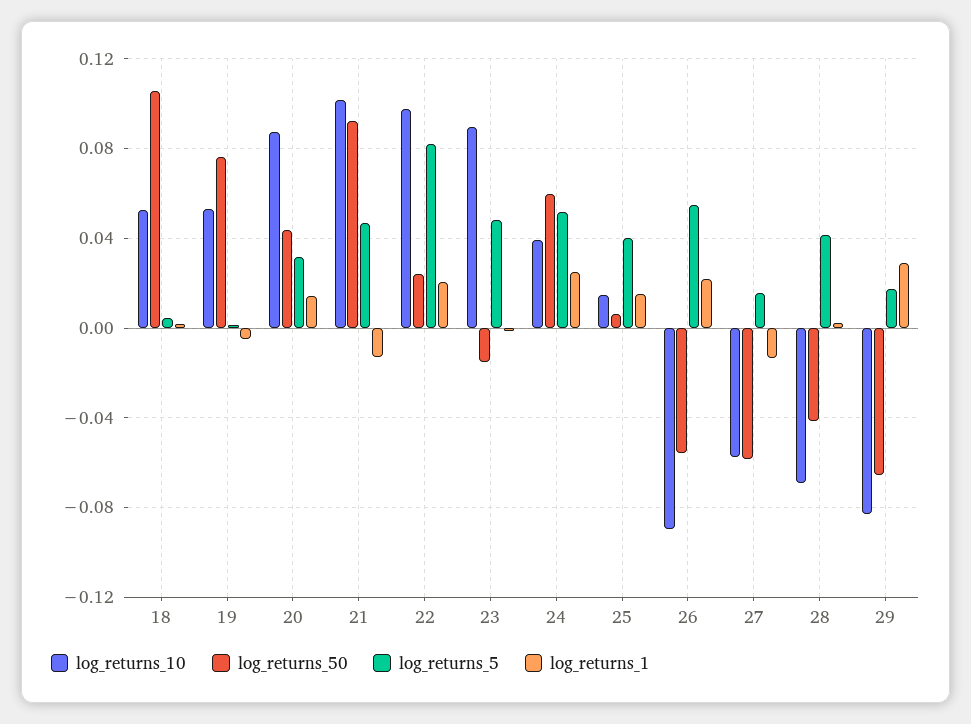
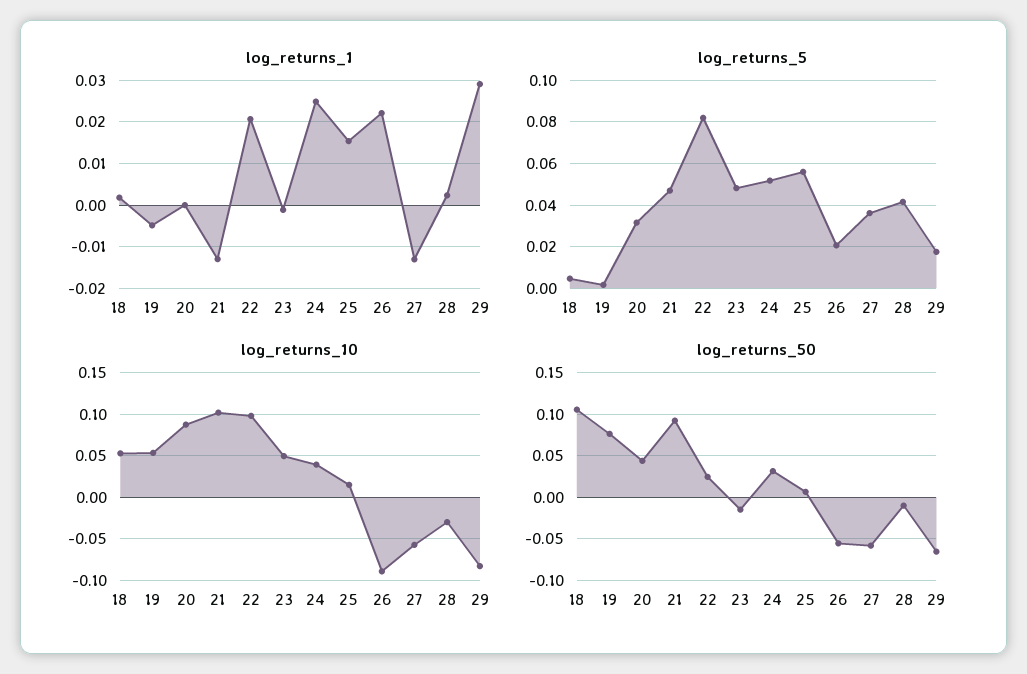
log_returns_1, 20: 0.015 -> 0
log_returns_10, 23: 0.09 -> 0.05
log_returns_50, 24: 0.06 -> 0.03
log_returns_5, 25: 0.04 -> 0.055
log_returns_5, 26: 0.055 -> 0.02
log_returns_5, 27: 0.015 -> 0.035
log_returns_10, 28: -0.07 -> -0.03
log_returns_50, 28: -0.04 -> -0.01

